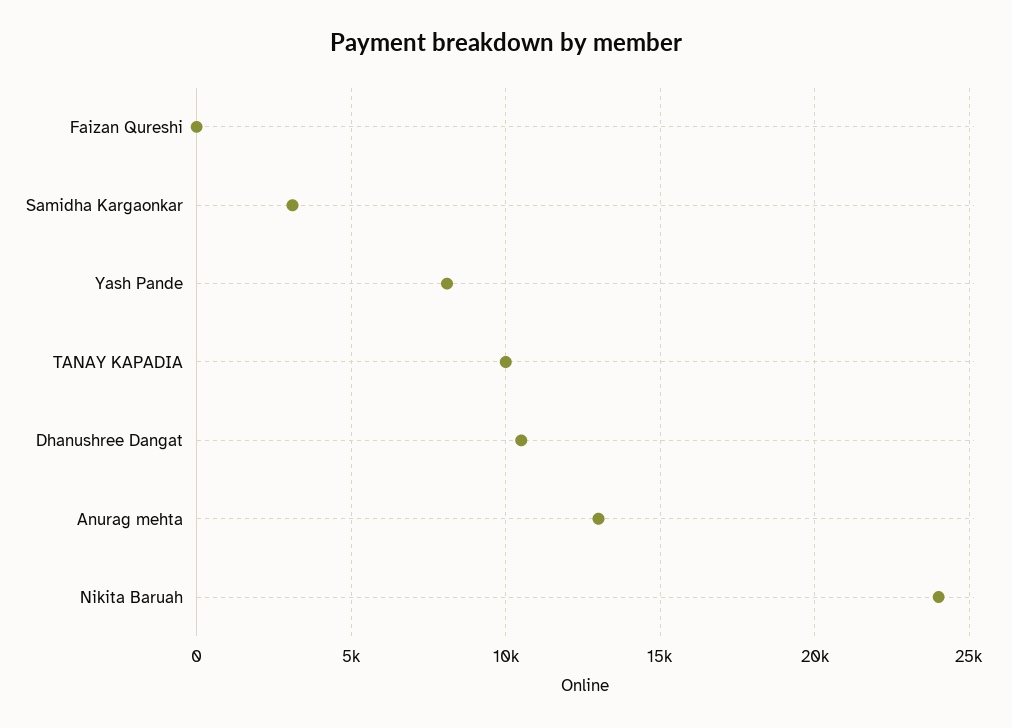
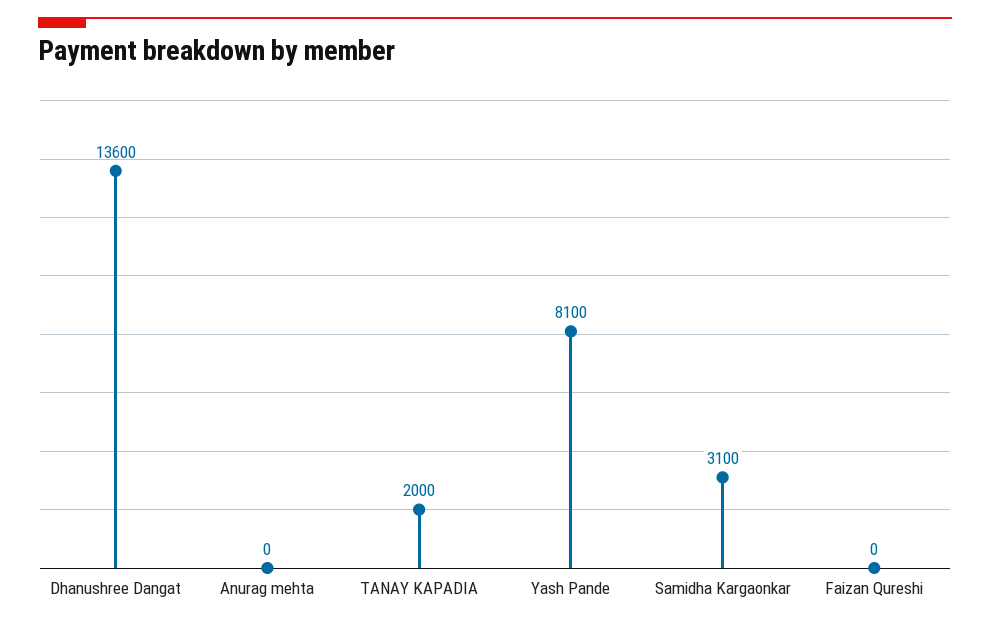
TANAY KAPADIA: 10000 -> 2000
Dhanushree Dangat: 10500 -> 13600
Anurag mehta: 13000 -> 0
Nikita Baruah: 24000 -> none

